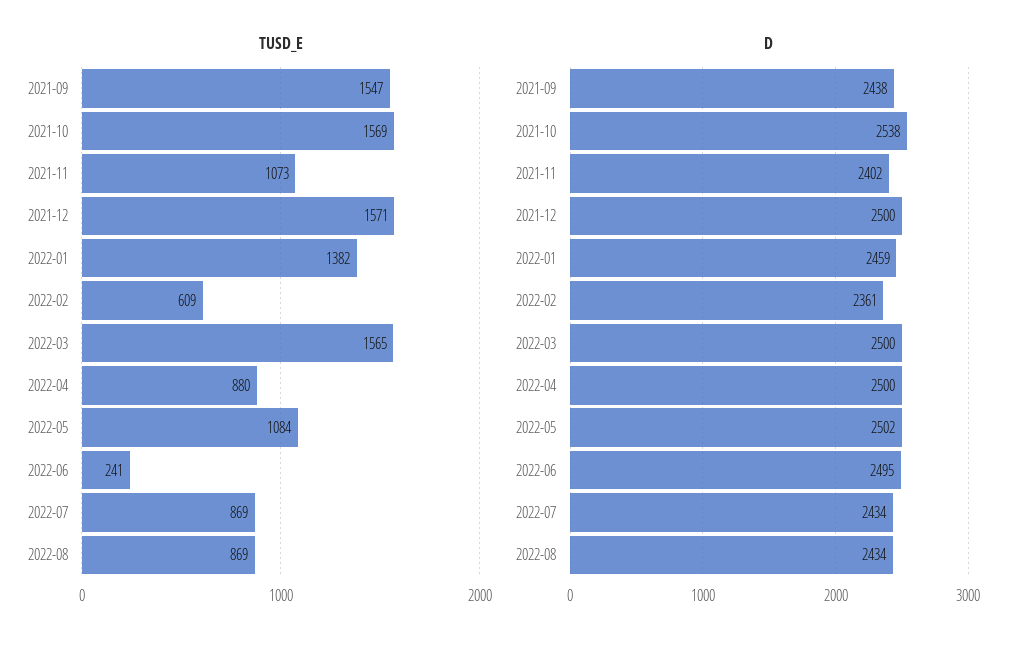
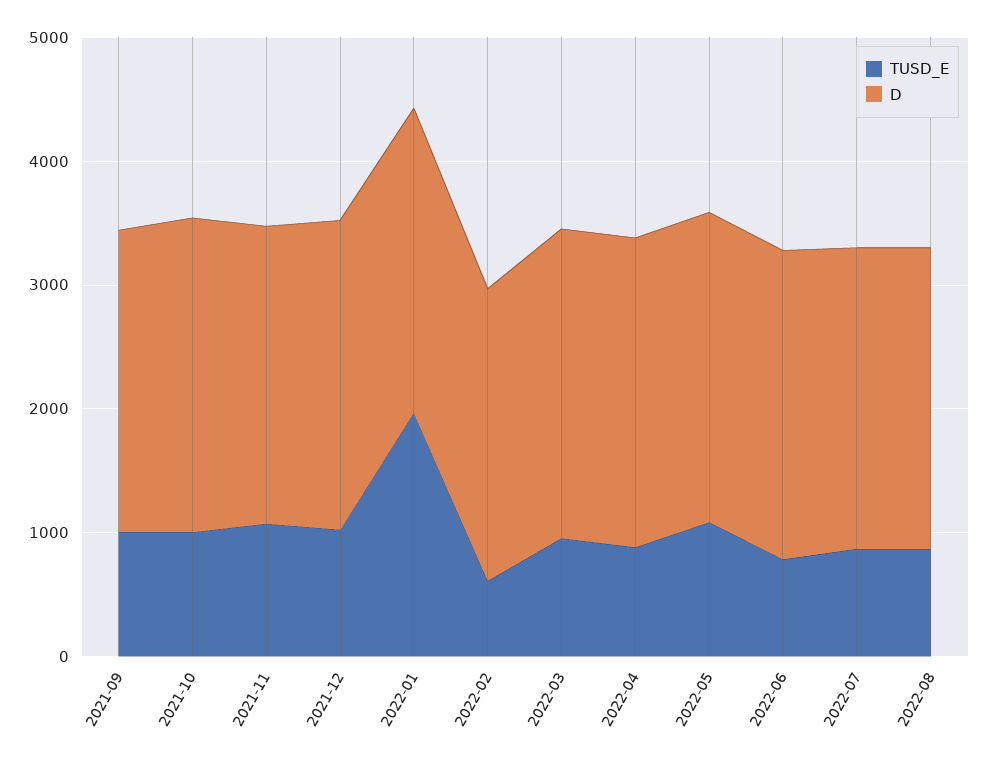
TUSD_E, 2021-09: 1547 -> 1000
TUSD_E, 2021-10: 1569 -> 1000
TUSD_E, 2021-12: 1571 -> 1000
TUSD_E, 2022-01: 1382 -> 2000
TUSD_E, 2022-03: 1565 -> 1000
TUSD_E, 2022-06: 241 -> 800

